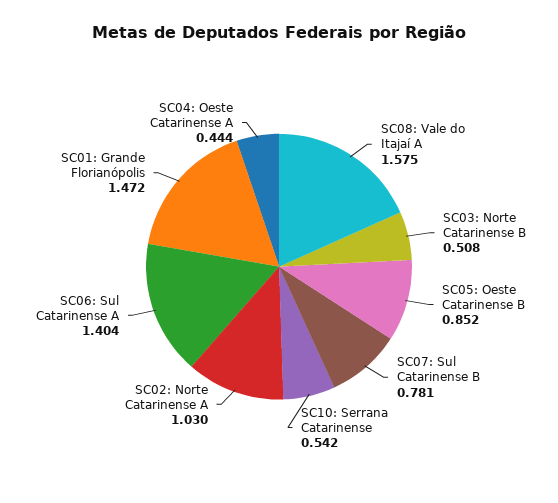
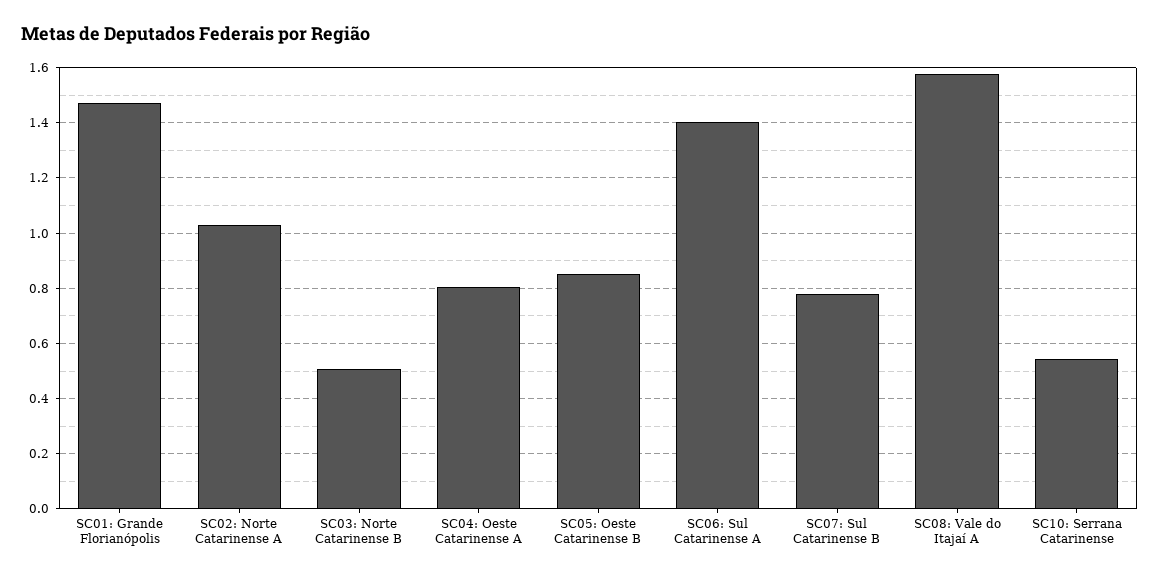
SC04: Oeste Catarinense A: 0.444 -> 0.8

